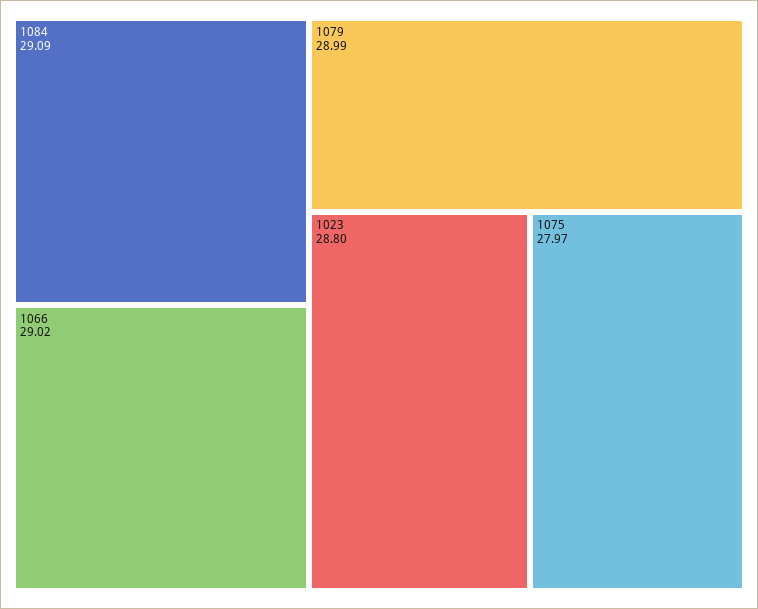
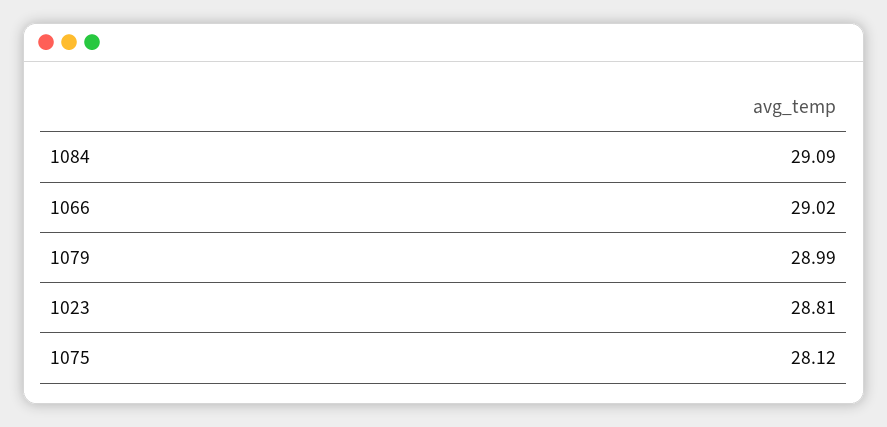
1023: 28.8 -> 28.81
1075: 27.97 -> 28.12

